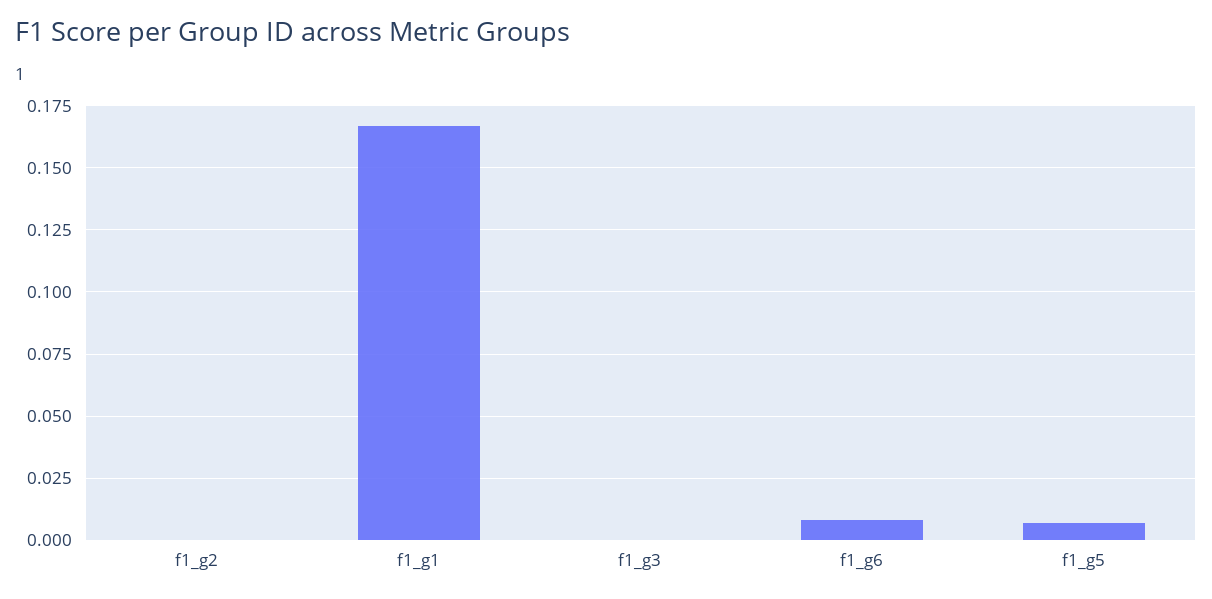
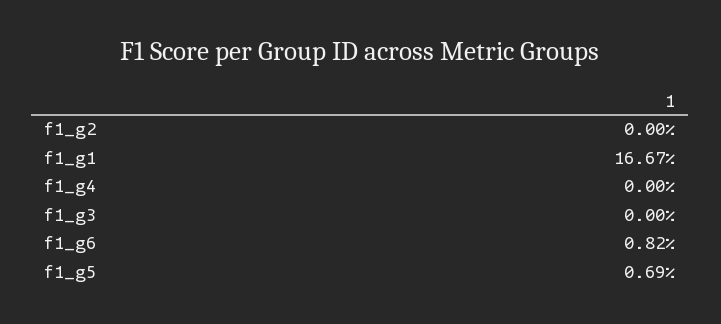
f1_g4: none -> 0

